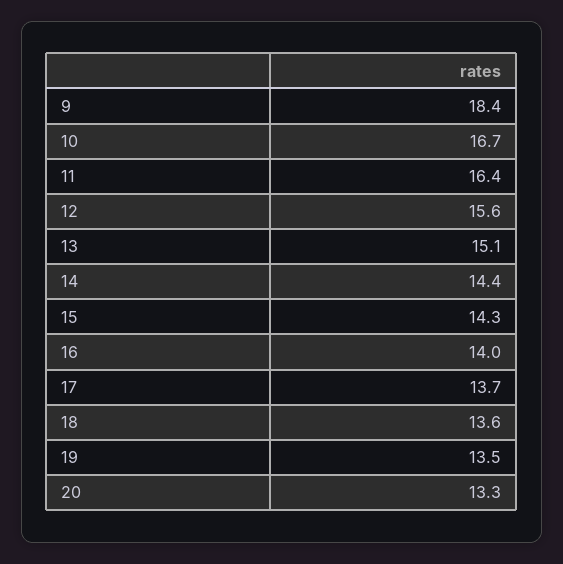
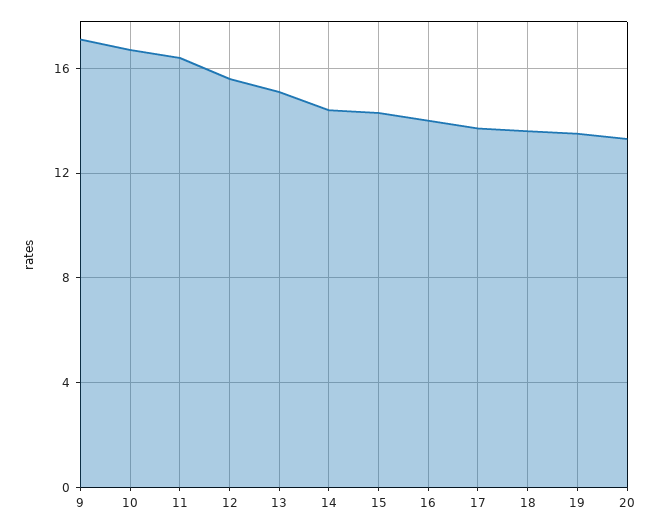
9: 18.4 -> 17

